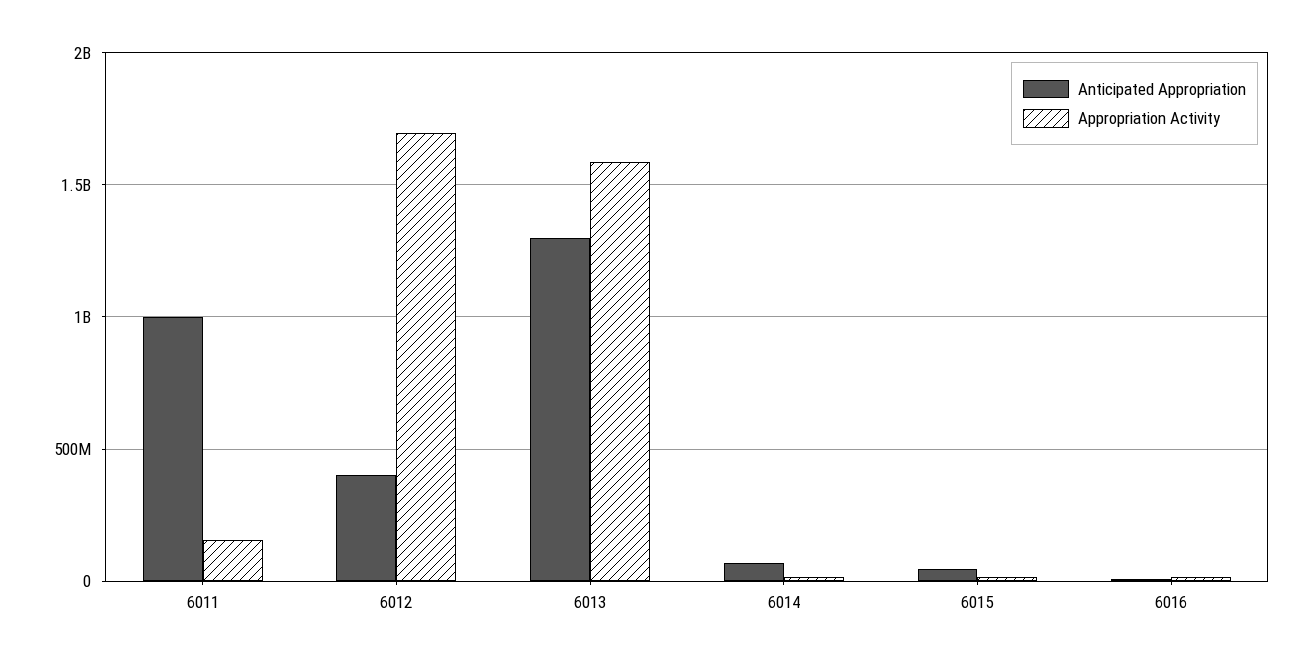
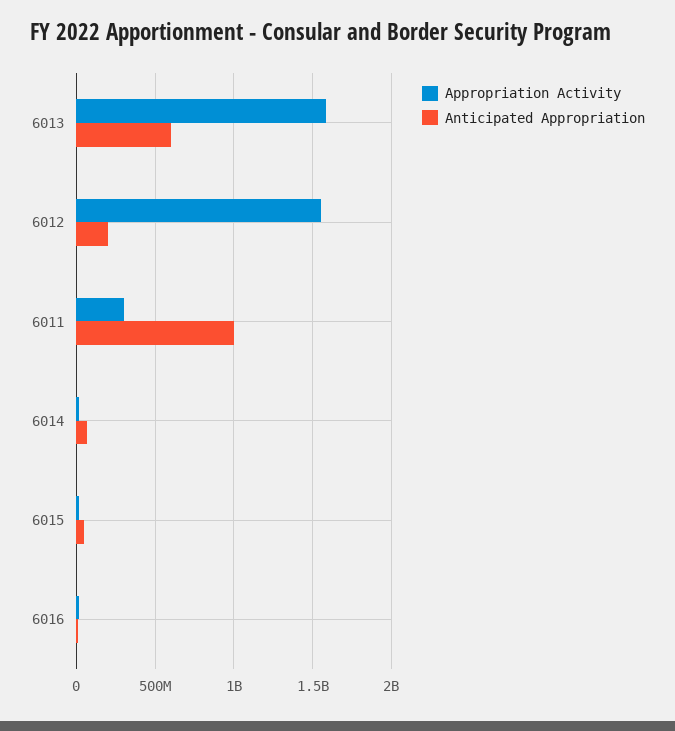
Appropriation Activity, 6011: 150000000 -> 300000000
Anticipated Appropriation, 6012: 400000000 -> 200000000
Appropriation Activity, 6012: 1700000000 -> 1550000000
Anticipated Appropriation, 6013: 1300000000 -> 600000000

